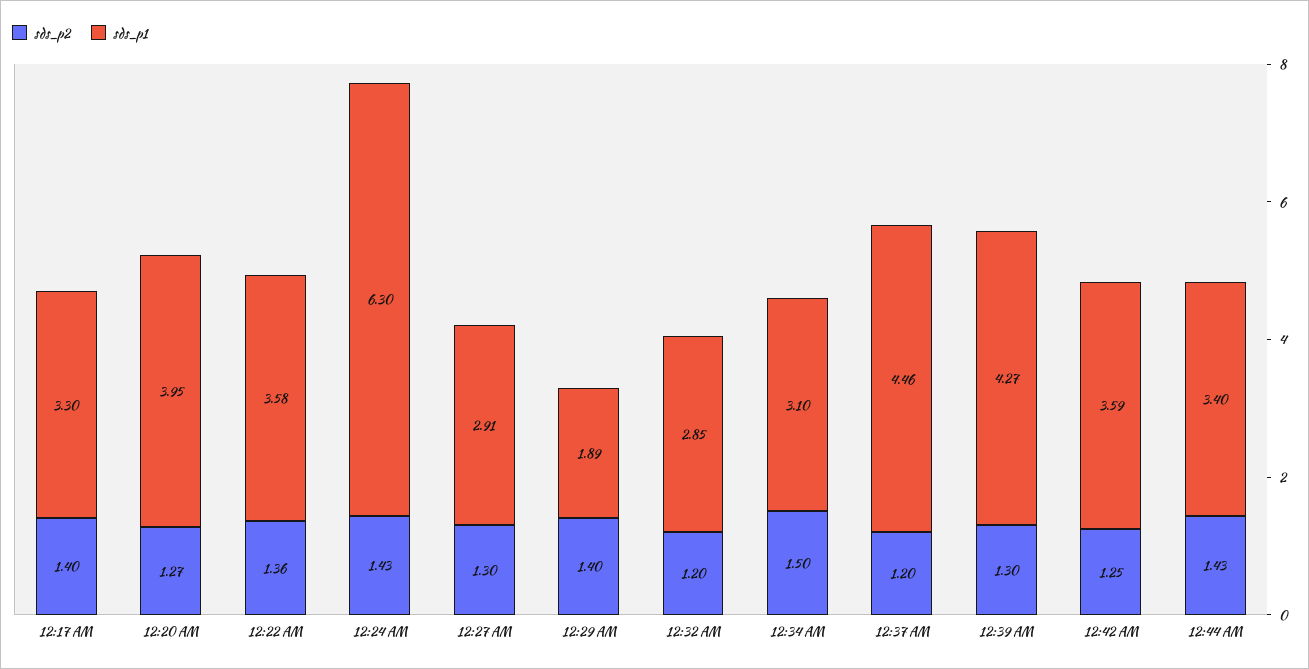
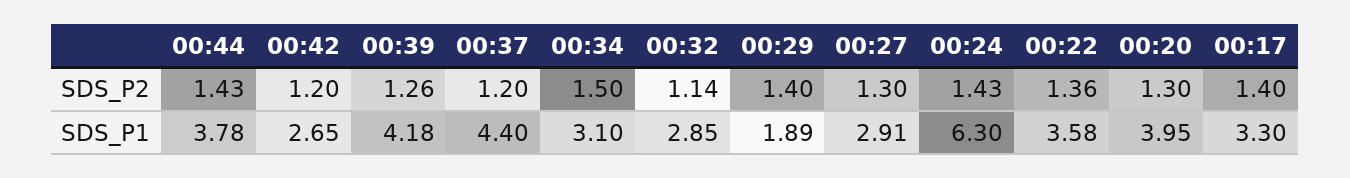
sds_p2, 12:20 AM: 1.27 -> 1.3
sds_p2, 12:32 AM: 1.2 -> 1.14
sds_p1, 12:37 AM: 4.46 -> 4.4
sds_p2, 12:39 AM: 1.3 -> 1.26
sds_p1, 12:39 AM: 4.27 -> 4.18
sds_p2, 12:42 AM: 1.25 -> 1.2
sds_p1, 12:42 AM: 3.59 -> 2.65
sds_p1, 12:44 AM: 3.4 -> 3.78

